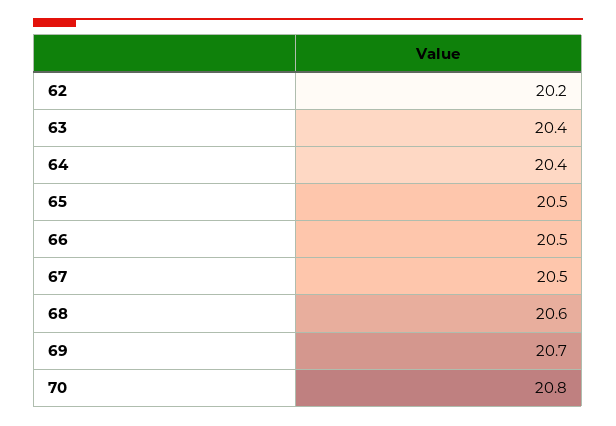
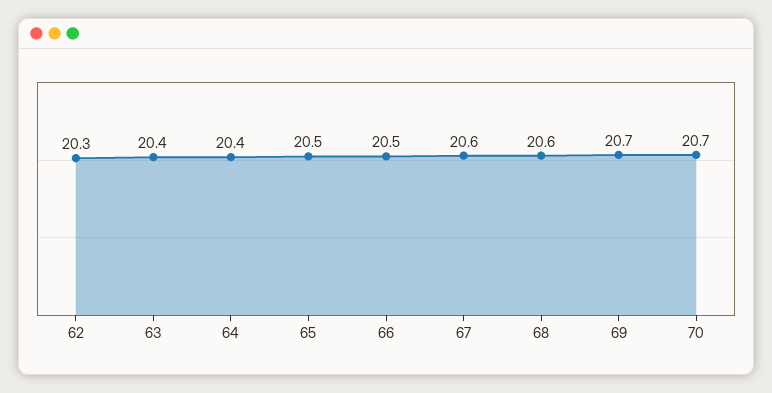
62: 20.2 -> 20.3
67: 20.5 -> 20.6
70: 20.8 -> 20.7

